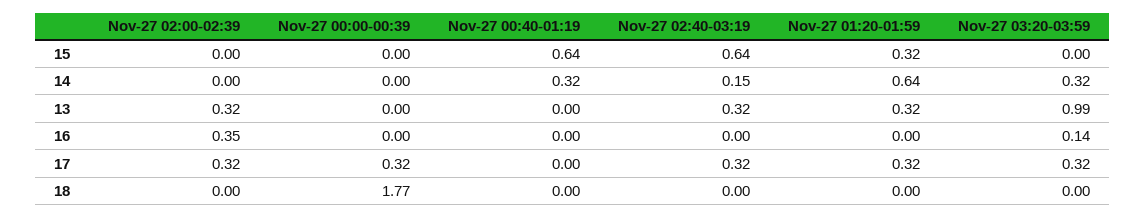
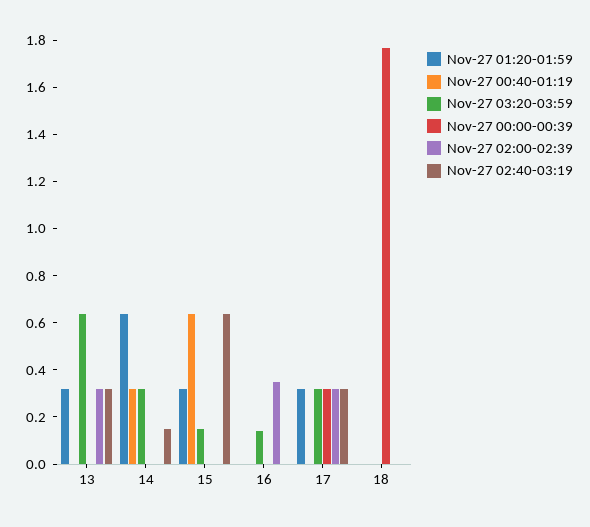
Nov-27 03:20-03:59, 15: 0 -> 0.15
Nov-27 03:20-03:59, 13: 0.99 -> 0.65

